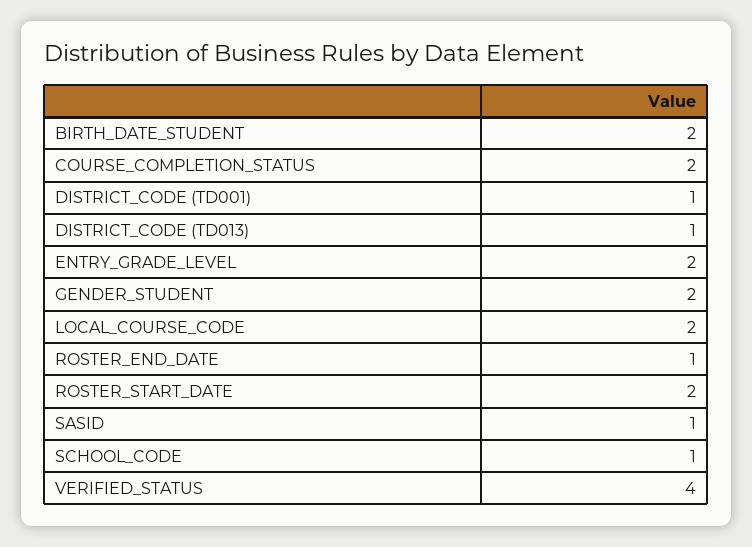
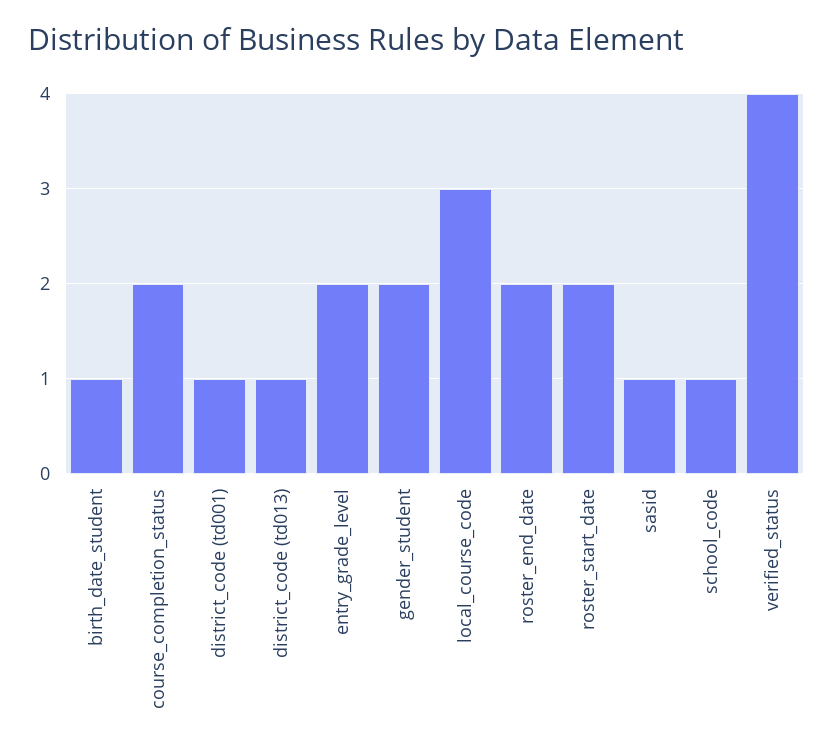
BIRTH_DATE_STUDENT: 2 -> 1
LOCAL_COURSE_CODE: 2 -> 3
ROSTER_END_DATE: 1 -> 2

